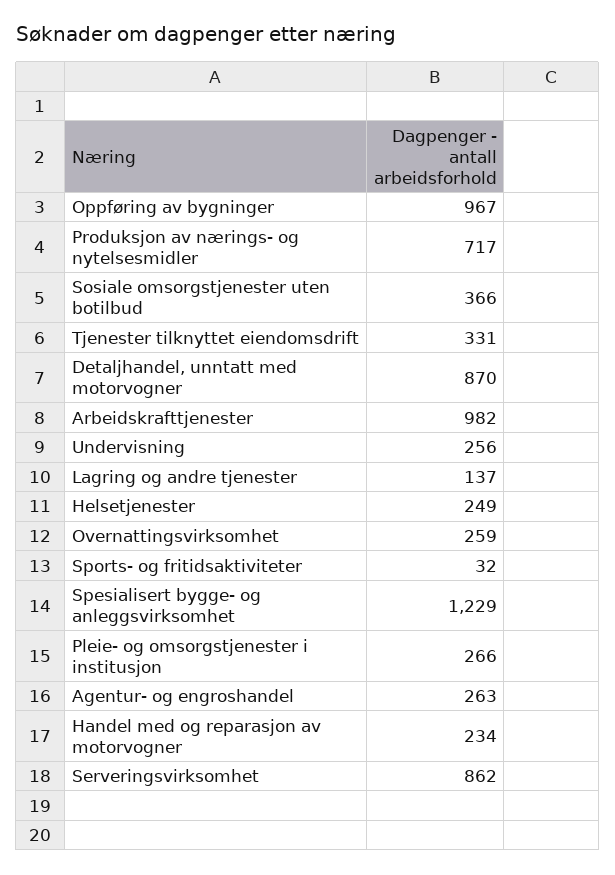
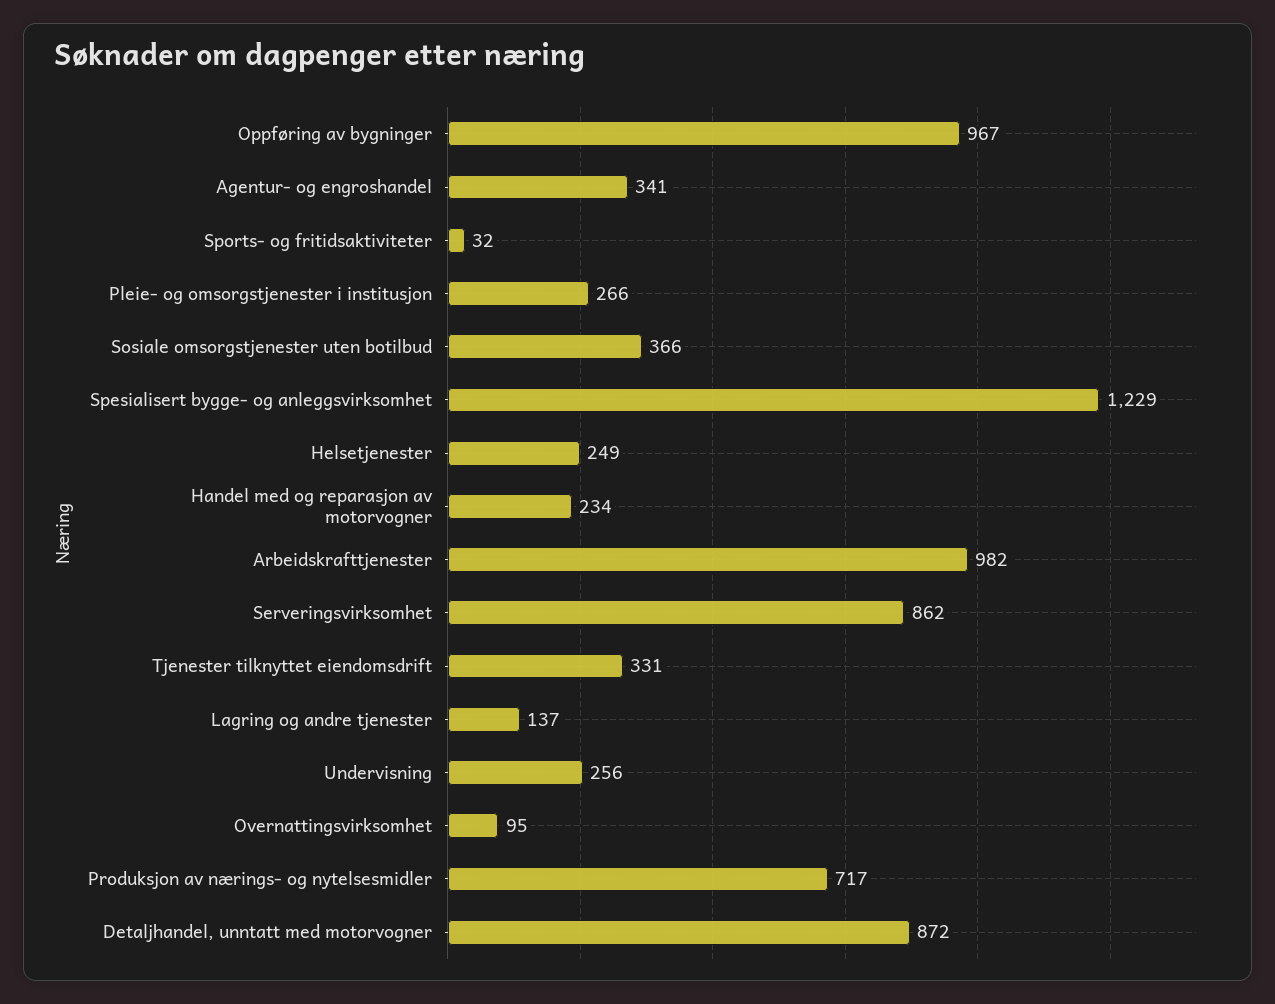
Detaljhandel, unntatt med motorvogner: 870 -> 872
Overnattingsvirksomhet: 259 -> 95
Agentur- og engroshandel: 263 -> 341

